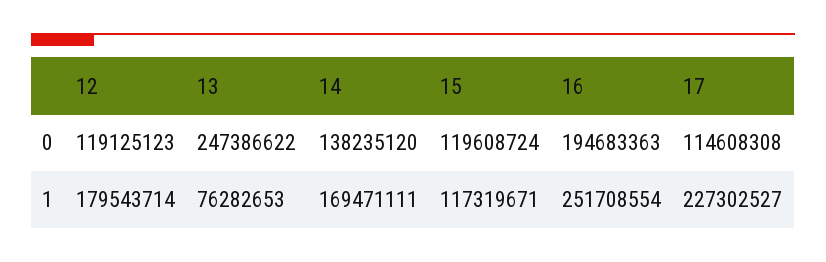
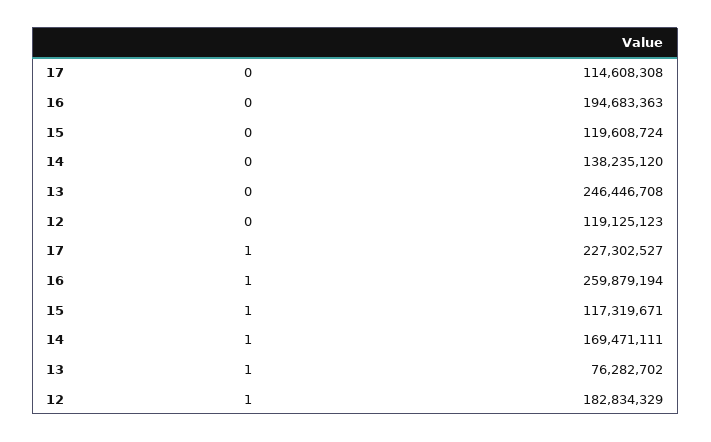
13, 0: 247386622 -> 246446708
12, 1: 179543714 -> 182834329
13, 1: 76282653 -> 76282702
16, 1: 251708554 -> 259879194

